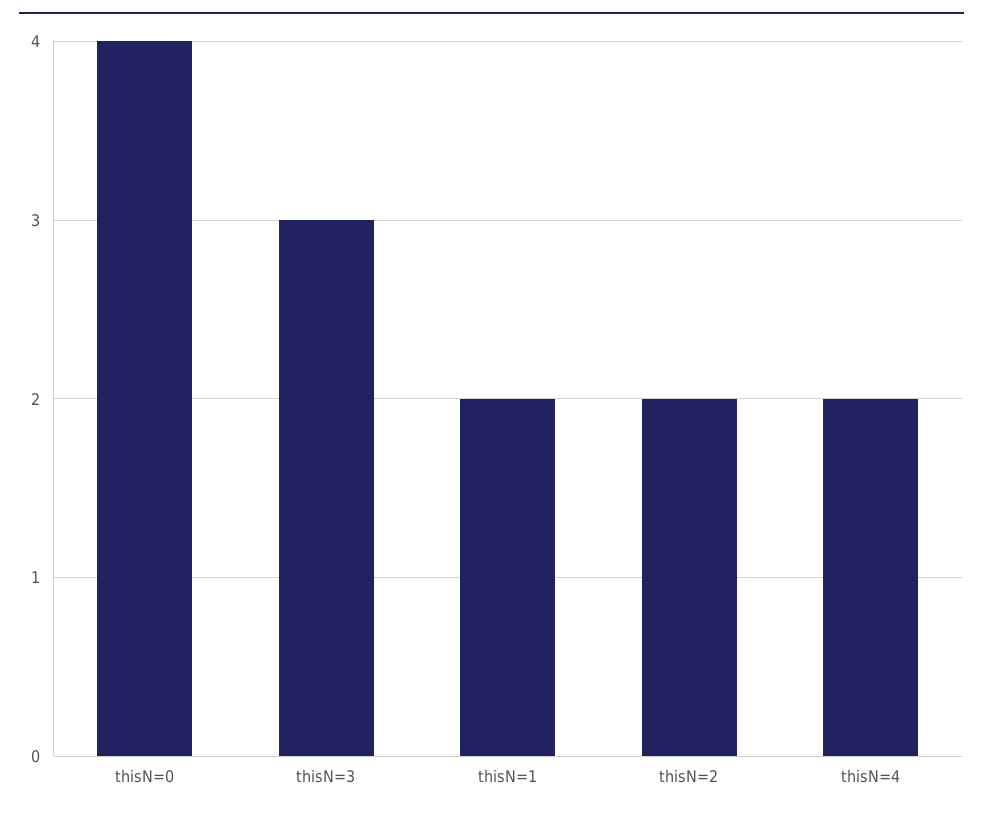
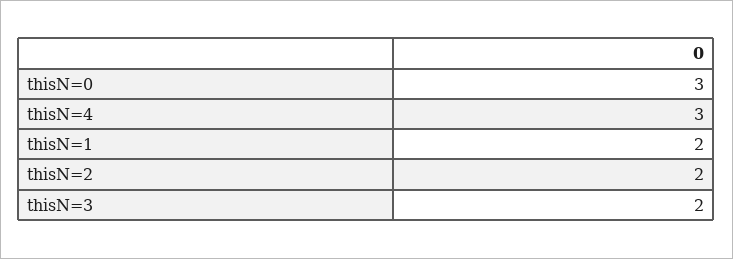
thisN=0: 4 -> 3
thisN=3: 3 -> 2
thisN=4: 2 -> 3

